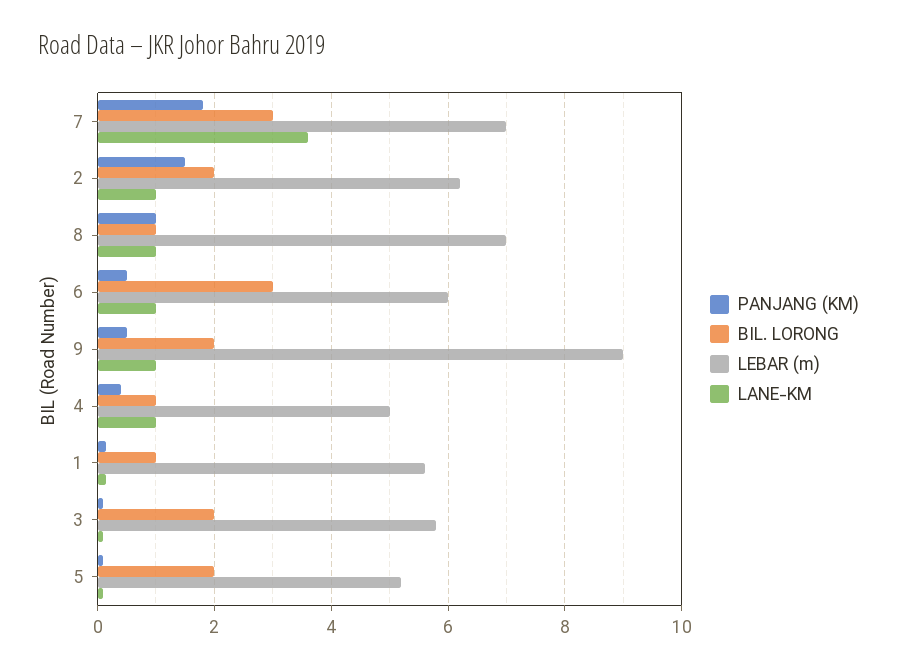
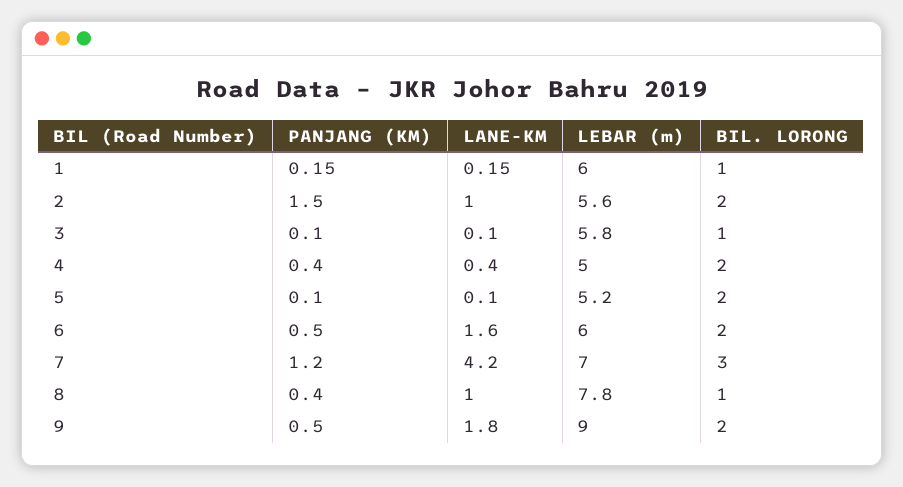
PANJANG (KM), 7: 1.8 -> 1.2
LANE-KM, 7: 3.6 -> 4.2
LEBAR (m), 2: 6.2 -> 5.6
PANJANG (KM), 8: 1 -> 0.4
LEBAR (m), 8: 7 -> 7.8
BIL. LORONG, 6: 3 -> 2
LANE-KM, 6: 1 -> 1.6
LANE-KM, 9: 1 -> 1.8
BIL. LORONG, 4: 1 -> 2
LANE-KM, 4: 1 -> 0.4
LEBAR (m), 1: 5.6 -> 6
BIL. LORONG, 3: 2 -> 1

